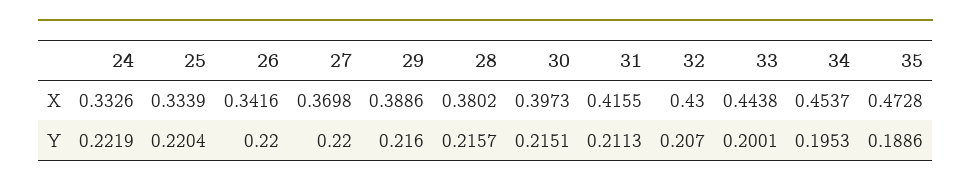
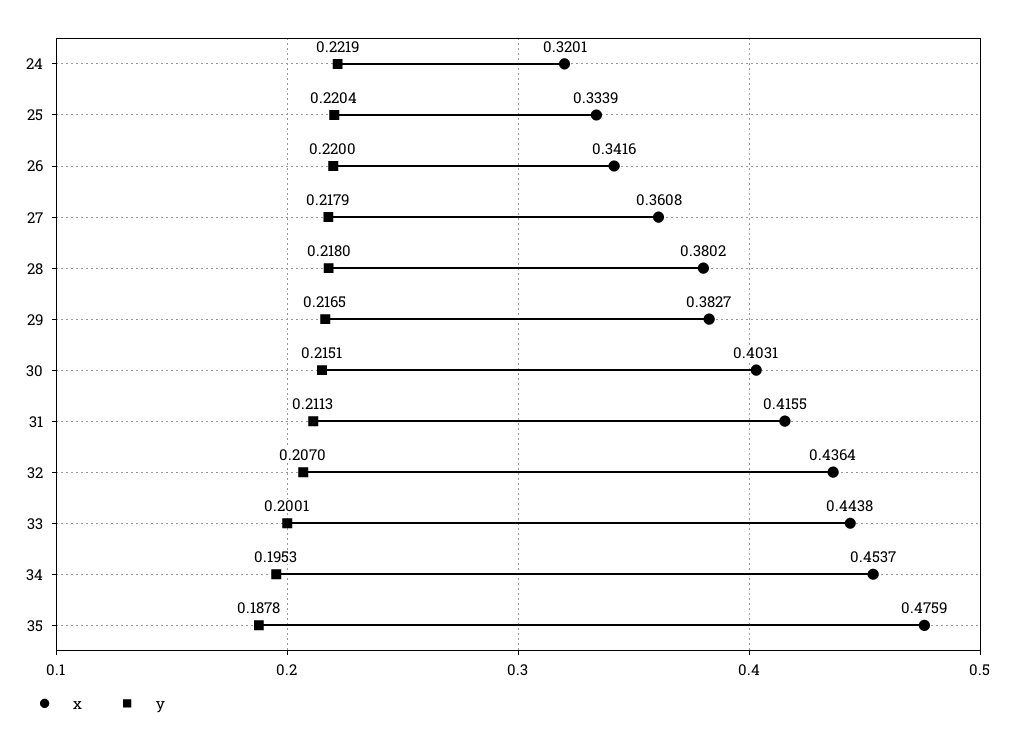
X, 24: 0.3326 -> 0.3201
X, 27: 0.3698 -> 0.3608
X, 29: 0.3886 -> 0.3827
X, 30: 0.3973 -> 0.4031
X, 32: 0.43 -> 0.4364
X, 35: 0.4728 -> 0.4759
Y, 27: 0.22 -> 0.2179
Y, 29: 0.216 -> 0.2165
Y, 28: 0.2157 -> 0.218
Y, 35: 0.1886 -> 0.1878

